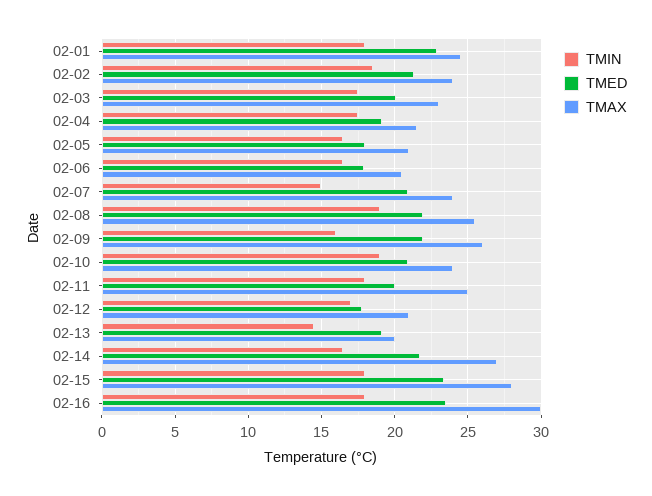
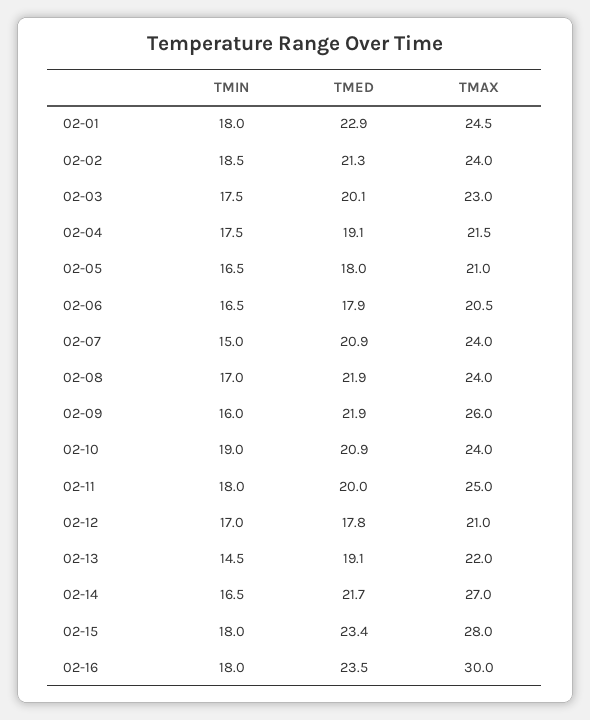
TMIN, 02-08: 19 -> 17
TMAX, 02-08: 25.5 -> 24
TMAX, 02-13: 20 -> 22

